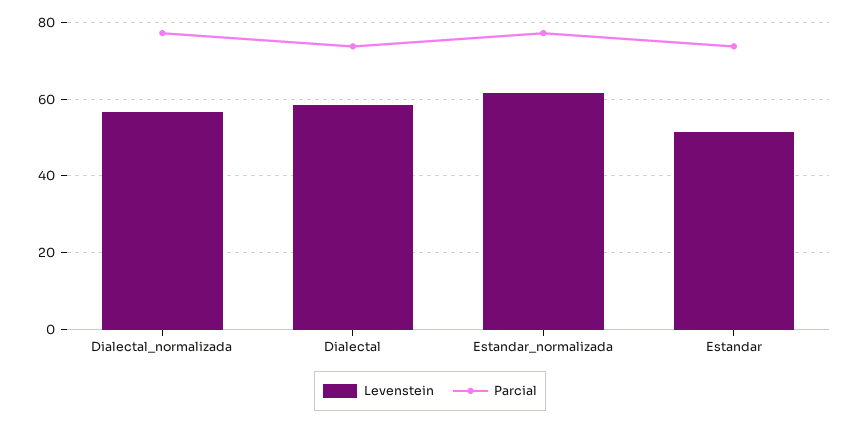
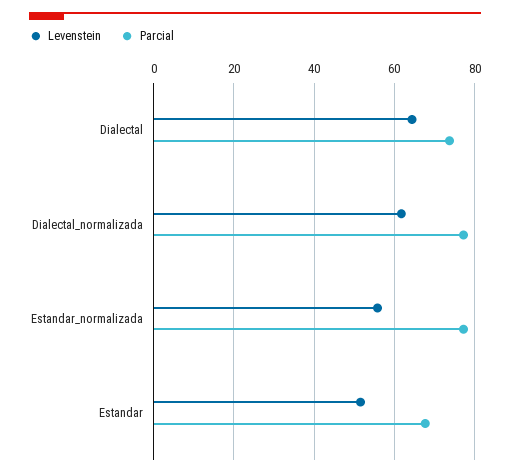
Levenstein, Dialectal_normalizada: 56 -> 62
Levenstein, Dialectal: 58 -> 64
Levenstein, Estandar_normalizada: 62 -> 56
Parcial, Estandar: 74 -> 68

